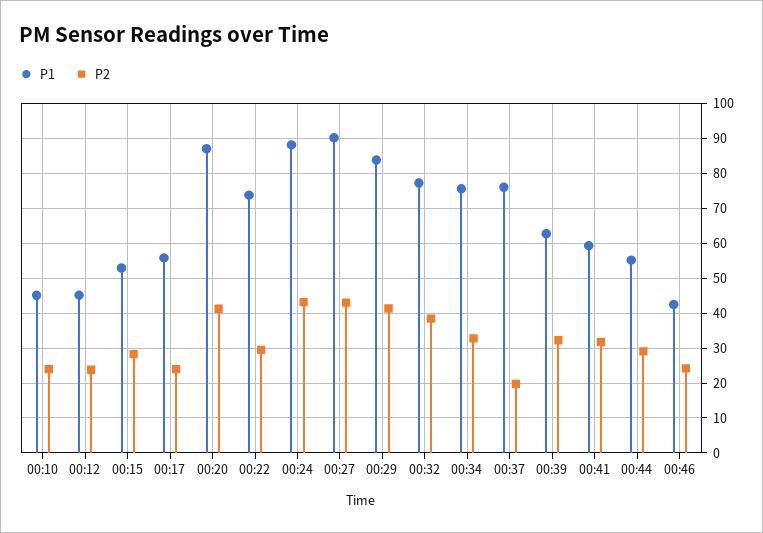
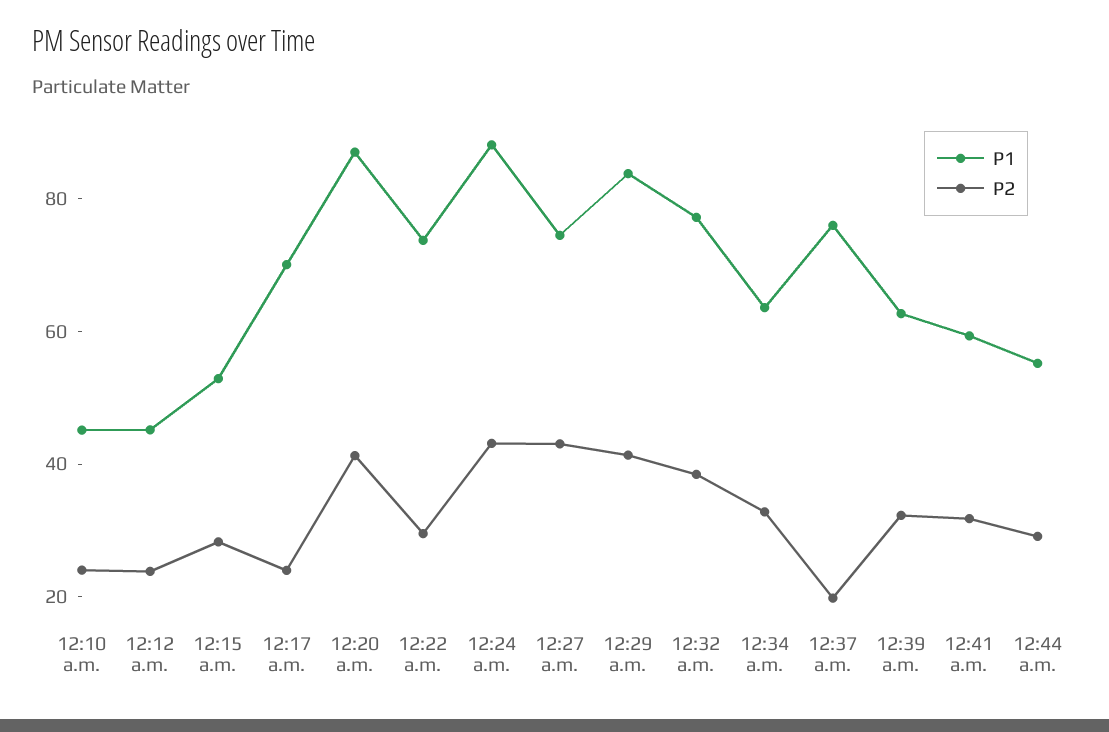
P1, 00:17: 56 -> 70
P1, 00:27: 90 -> 75
P1, 00:34: 76 -> 65
P1, 00:46: 42 -> none
P2, 00:46: 24 -> none

